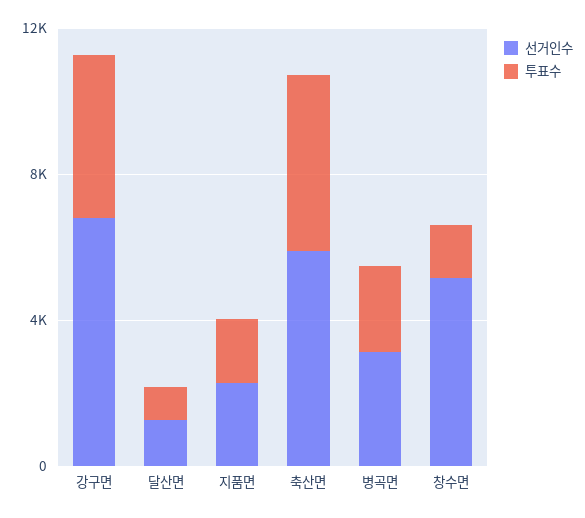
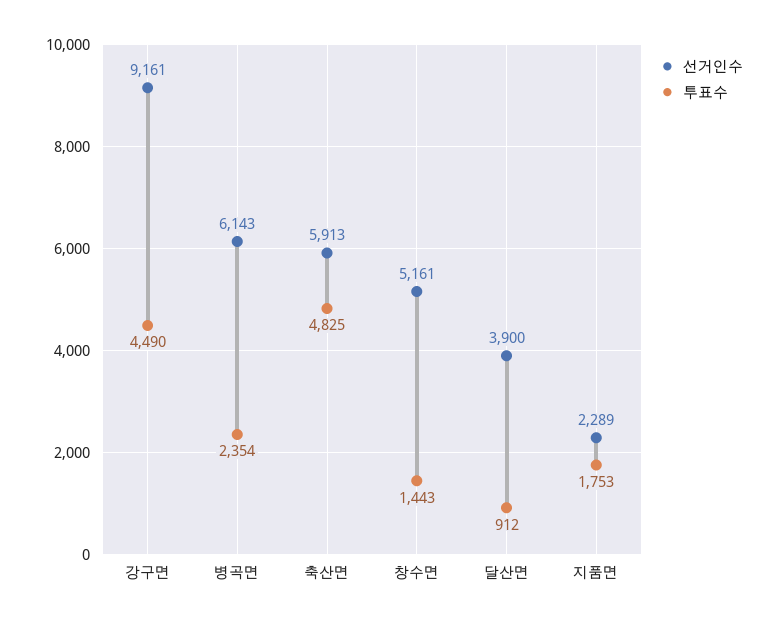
선거인수, 강구면: 7000 -> 9161
선거인수, 달산면: 1000 -> 3900
선거인수, 병곡면: 3000 -> 6143

